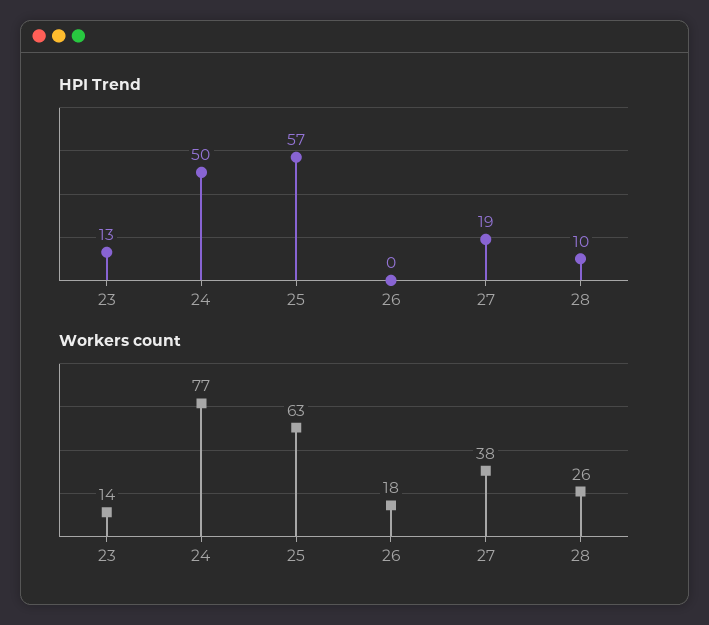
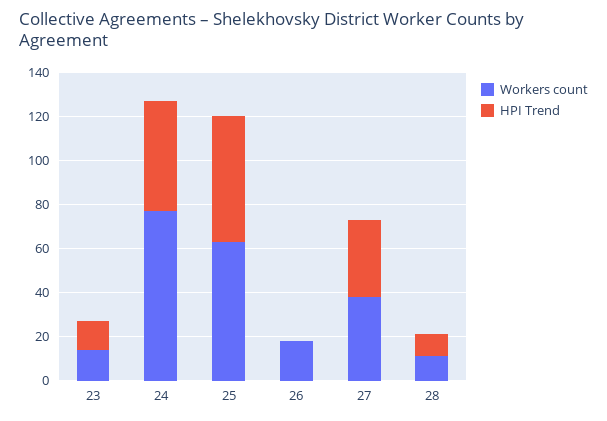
HPI Trend, 27: 19 -> 35
Workers count, 28: 26 -> 10

